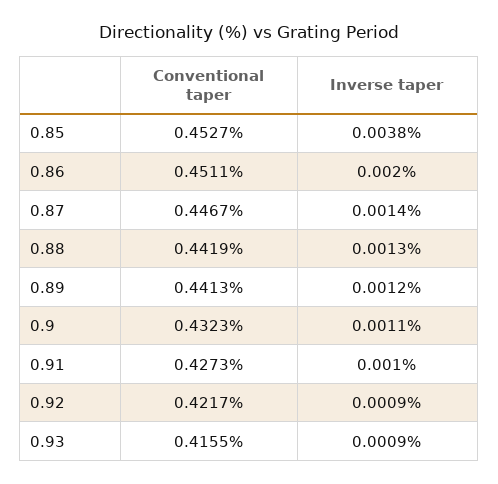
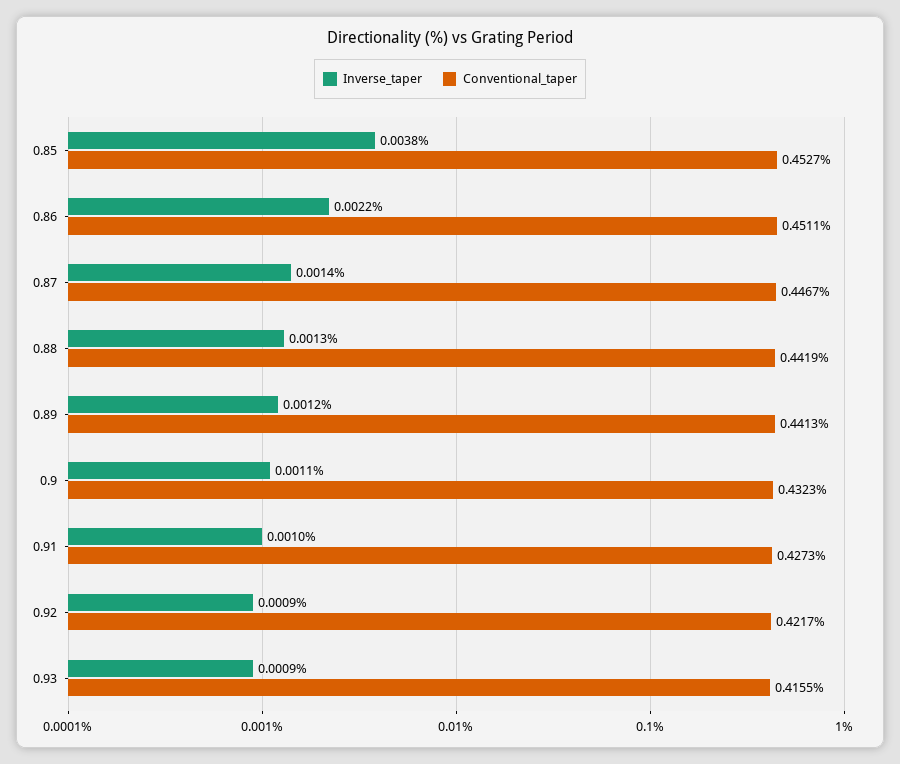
Inverse taper, 0.86: 0.002 -> 0.0022

